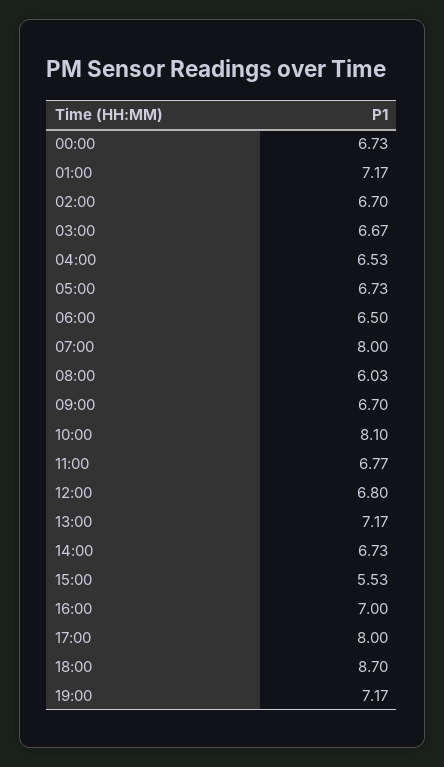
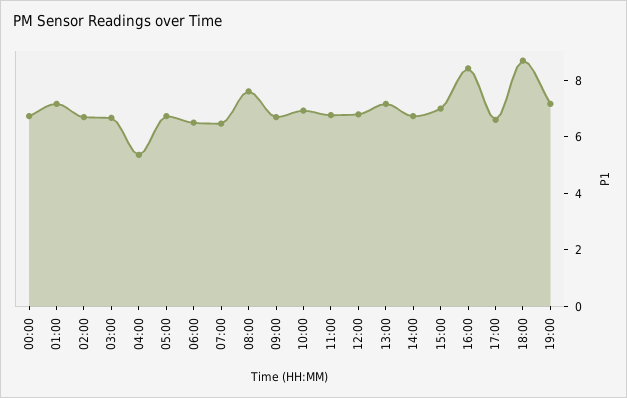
04:00: 6.53 -> 5.5
07:00: 8 -> 6.5
08:00: 6.03 -> 7.5
10:00: 8.1 -> 7
15:00: 5.53 -> 7
16:00: 7 -> 8.5
17:00: 8 -> 6.5

